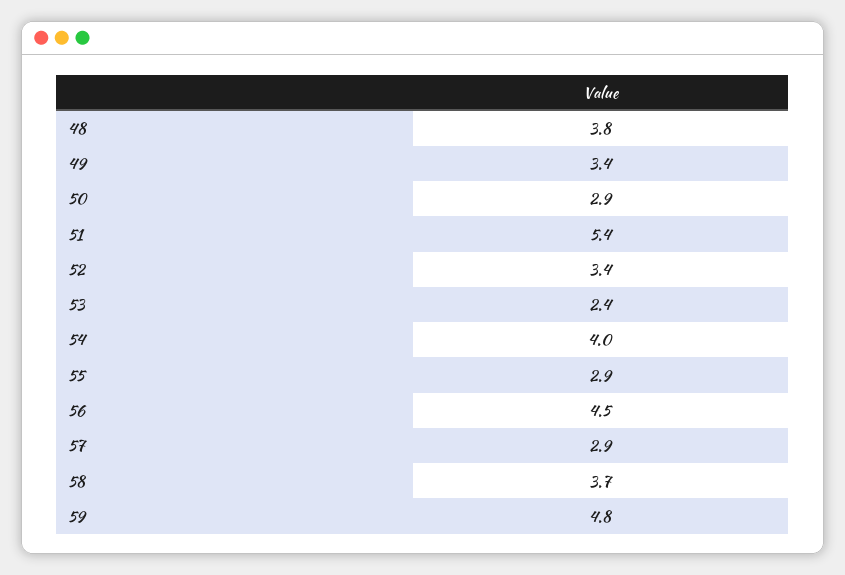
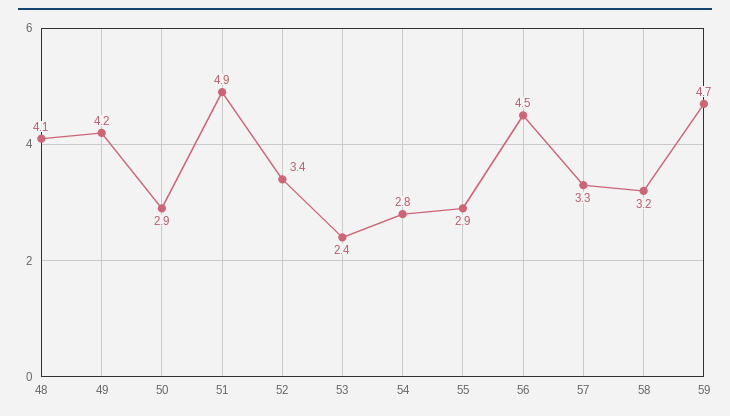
48: 3.8 -> 4.1
49: 3.4 -> 4.2
51: 5.4 -> 4.9
54: 4 -> 2.8
57: 2.9 -> 3.3
58: 3.7 -> 3.2
59: 4.8 -> 4.7

